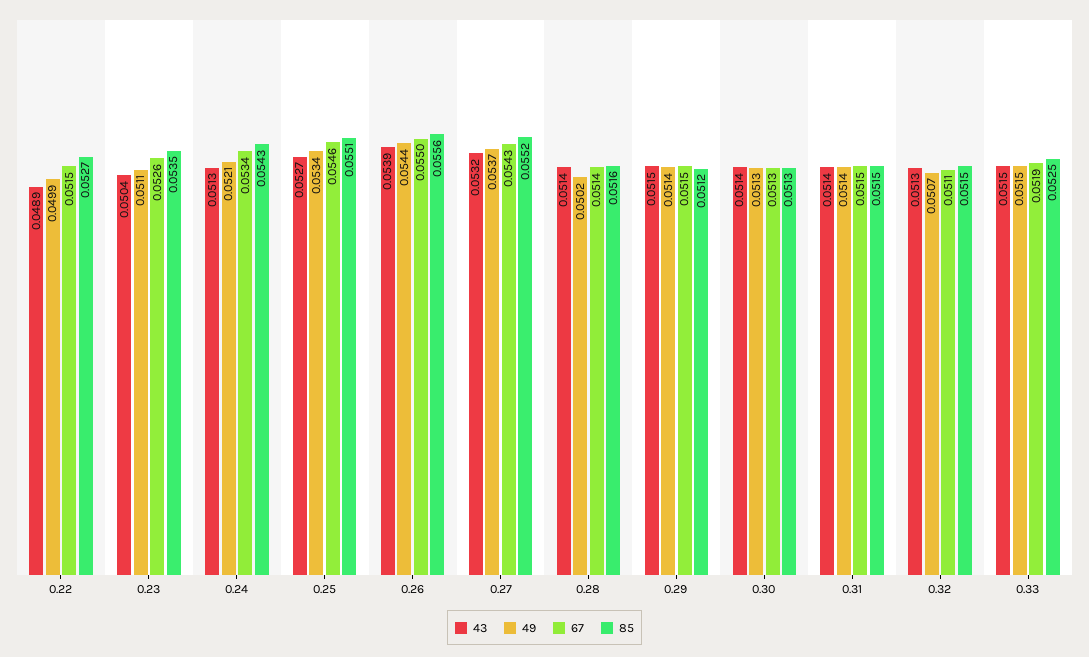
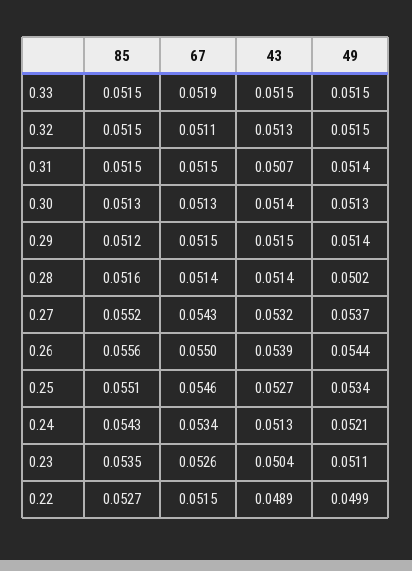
43, 0.31: 0.0514 -> 0.0507
49, 0.32: 0.0507 -> 0.0515
85, 0.33: 0.0525 -> 0.0515

